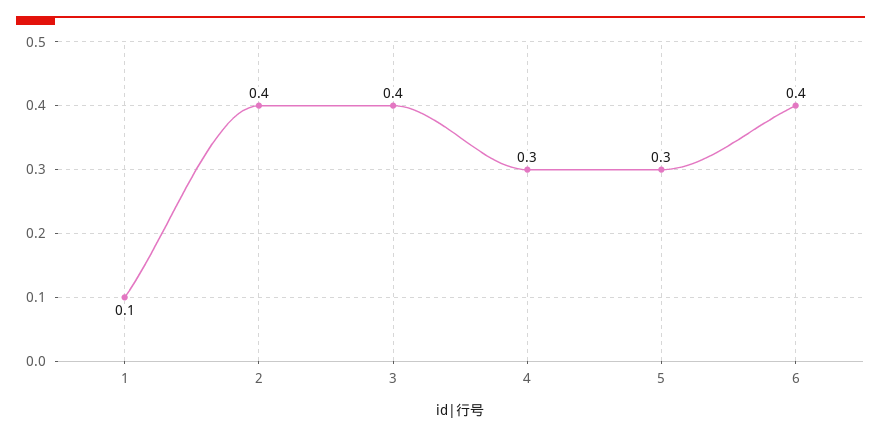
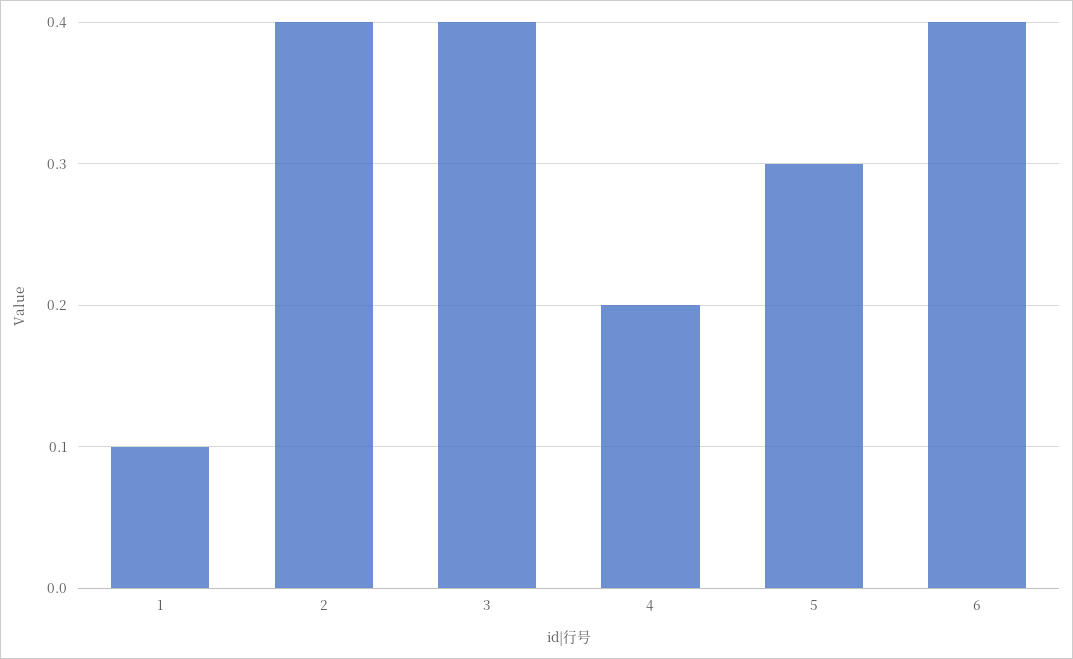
4: 0.3 -> 0.2

